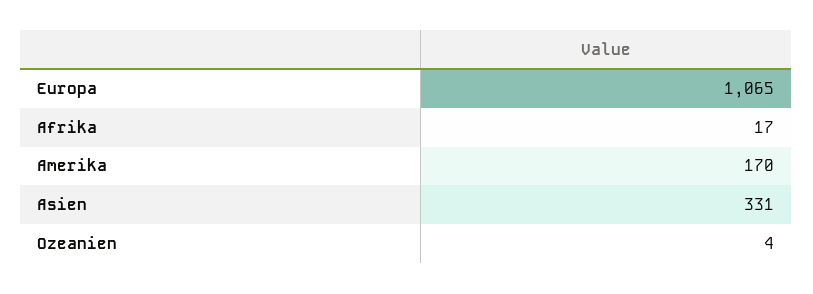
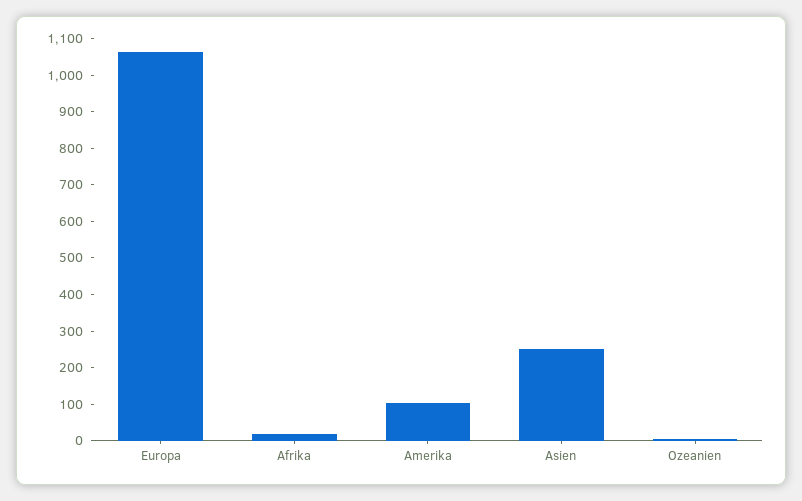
Amerika: 170 -> 100
Asien: 331 -> 250

